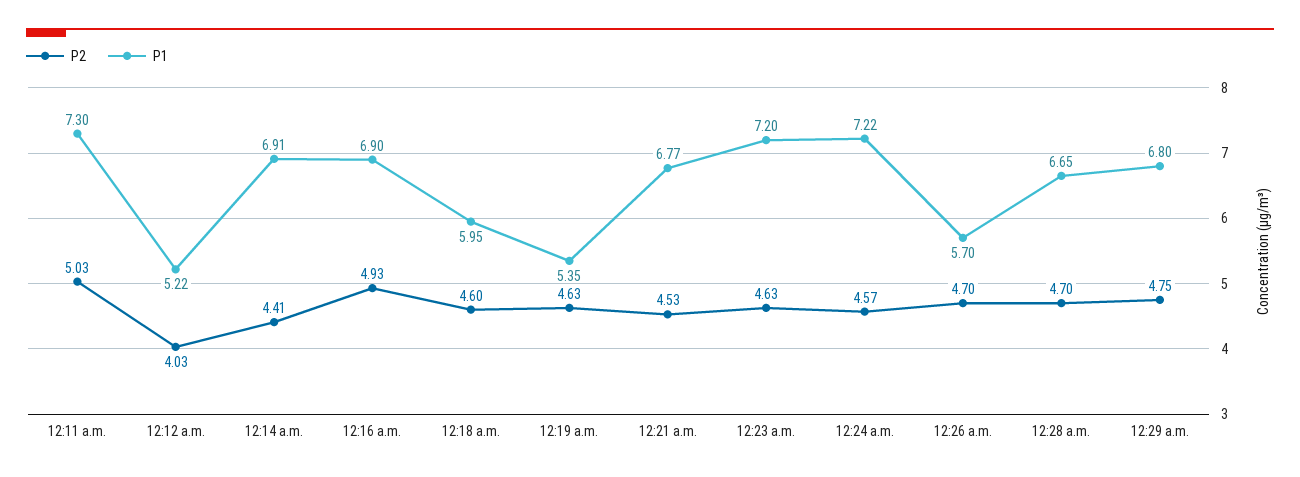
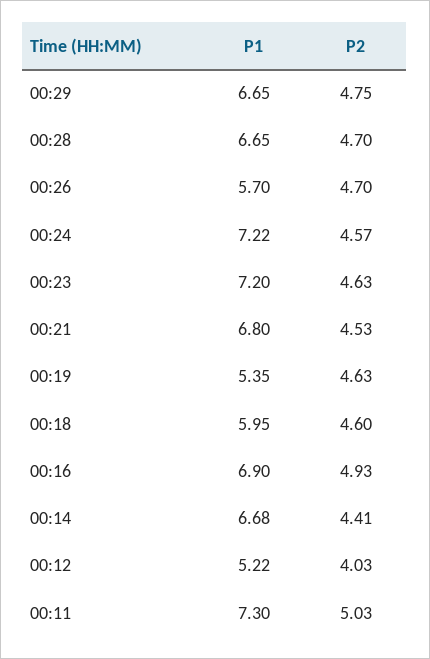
P1, 12:14 a.m.: 6.91 -> 6.68
P1, 12:21 a.m.: 6.77 -> 6.8
P1, 12:29 a.m.: 6.8 -> 6.65

